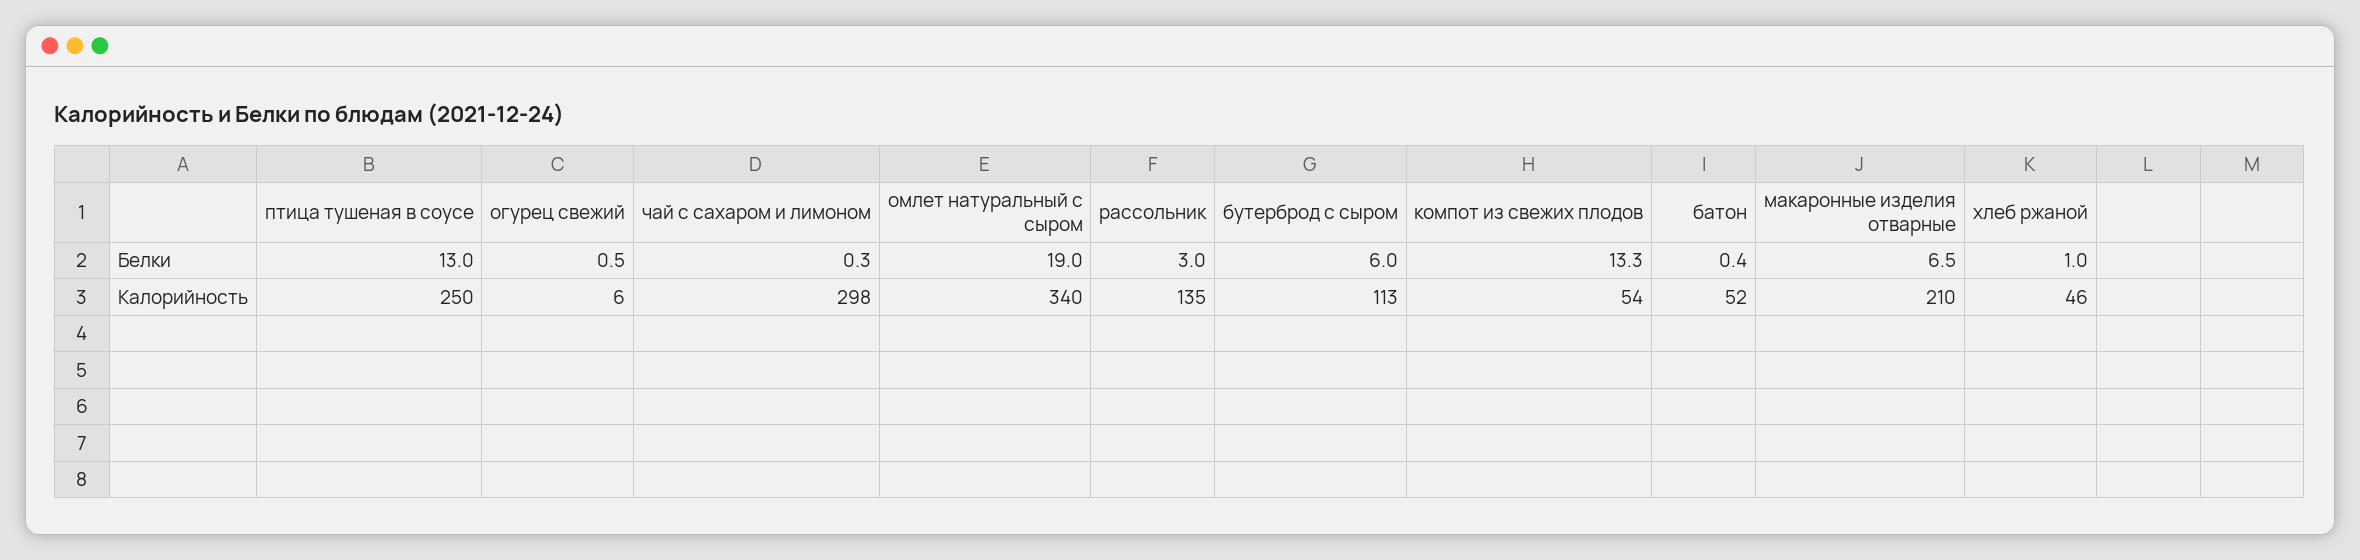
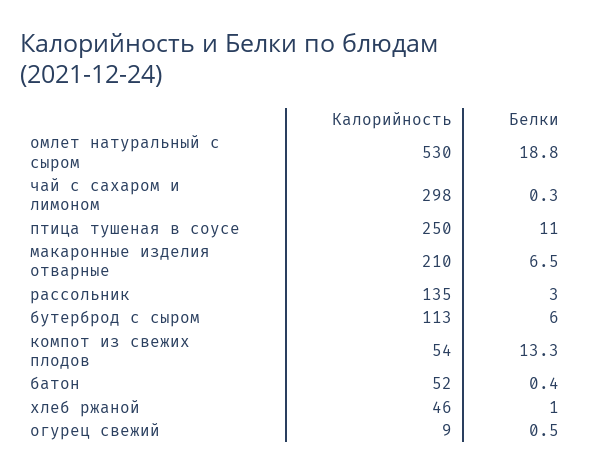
птица тушеная в соусе, Белки: 13 -> 11
омлет натуральный с сыром, Белки: 19 -> 18.8
огурец свежий, Калорийность: 6 -> 9
омлет натуральный с сыром, Калорийность: 340 -> 530

